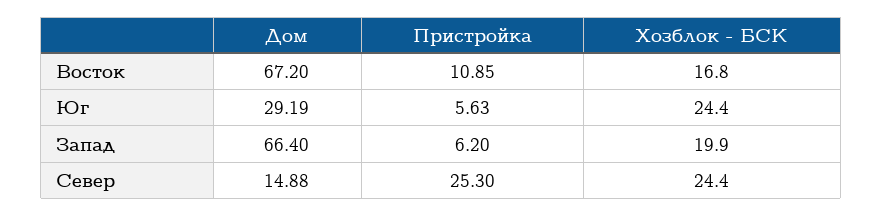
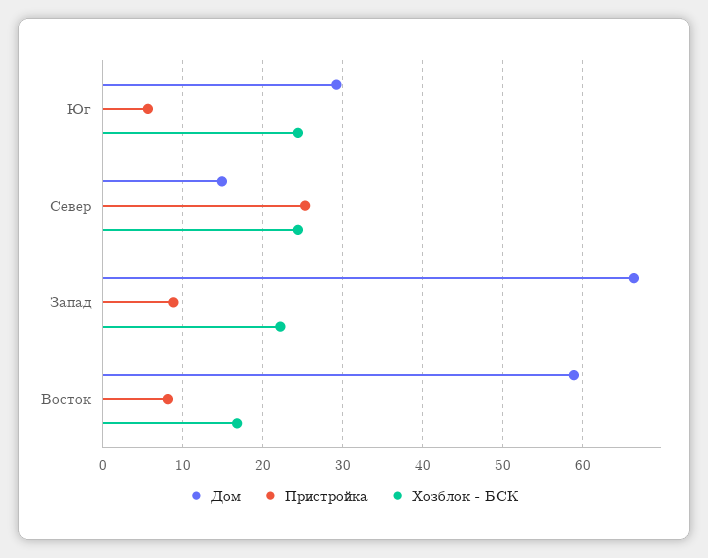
Дом, Восток: 67.2 -> 59
Пристройка, Восток: 10.85 -> 8
Пристройка, Запад: 6.2 -> 9
Хозблок - БСК, Запад: 19.9 -> 22

